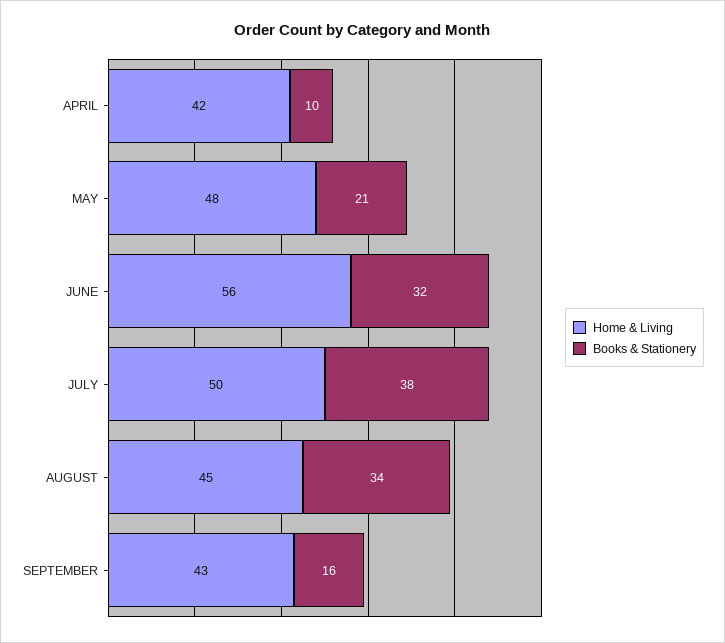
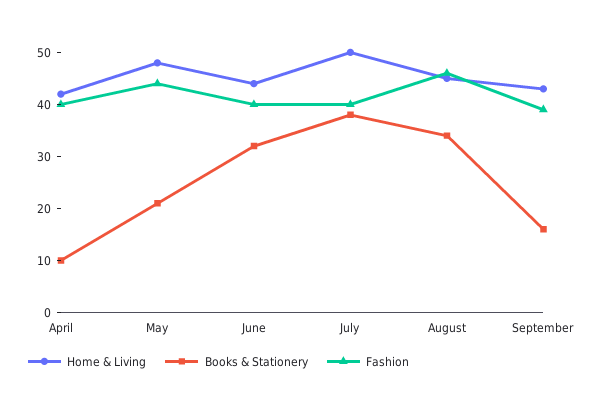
Home & Living, JUNE: 56 -> 45
Fashion, APRIL: none -> 40
Fashion, MAY: none -> 45
Fashion, JUNE: none -> 40
Fashion, JULY: none -> 40
Fashion, AUGUST: none -> 45
Fashion, SEPTEMBER: none -> 40

